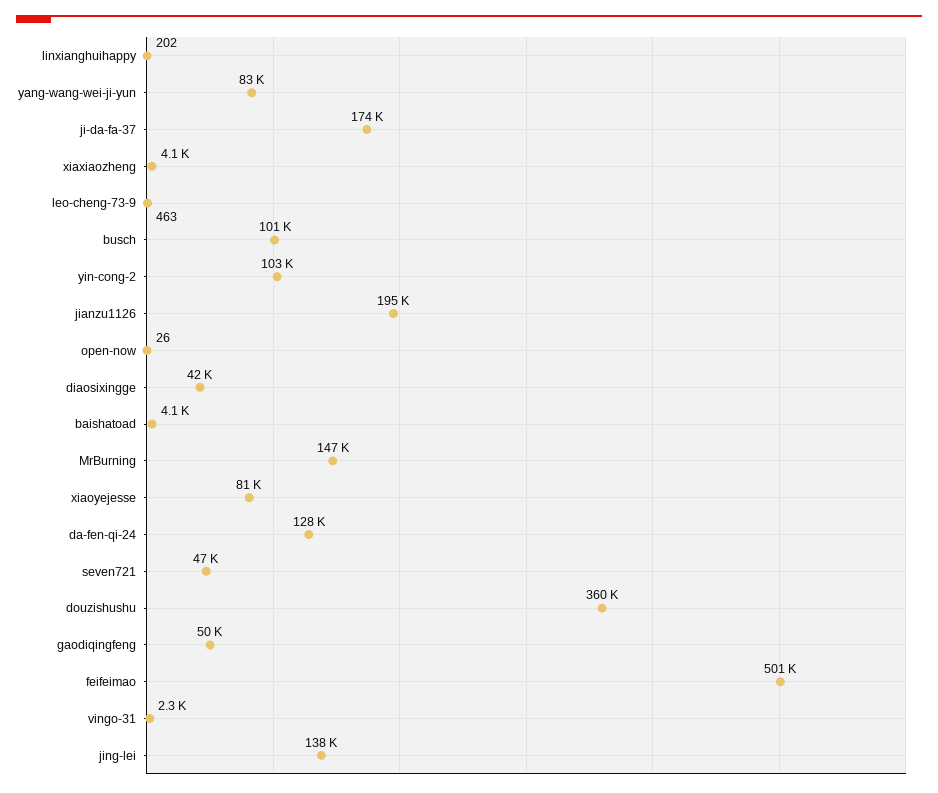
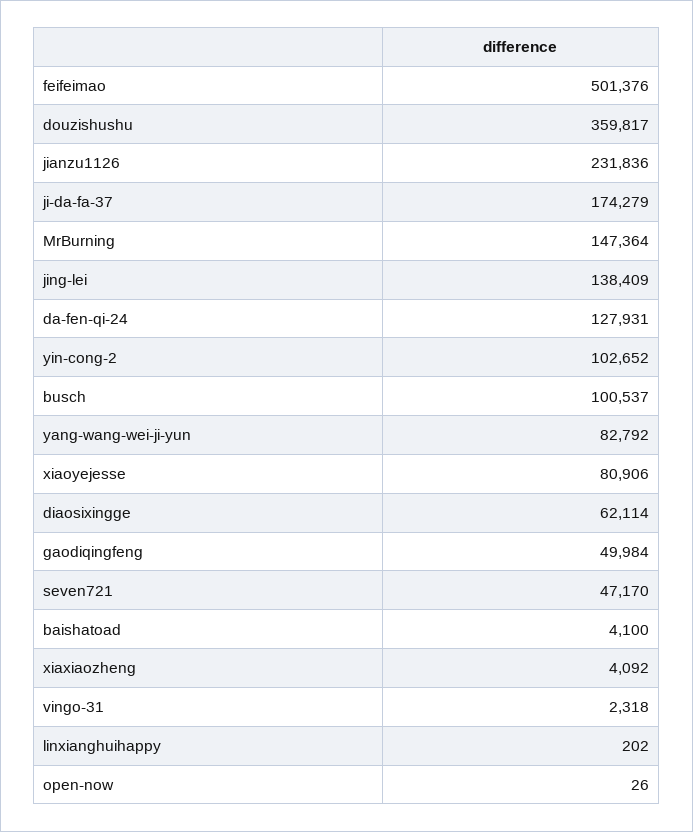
leo-cheng-73-9: 463 -> none
jianzu1126: 195000 -> 231836
diaosixingge: 42000 -> 62114

